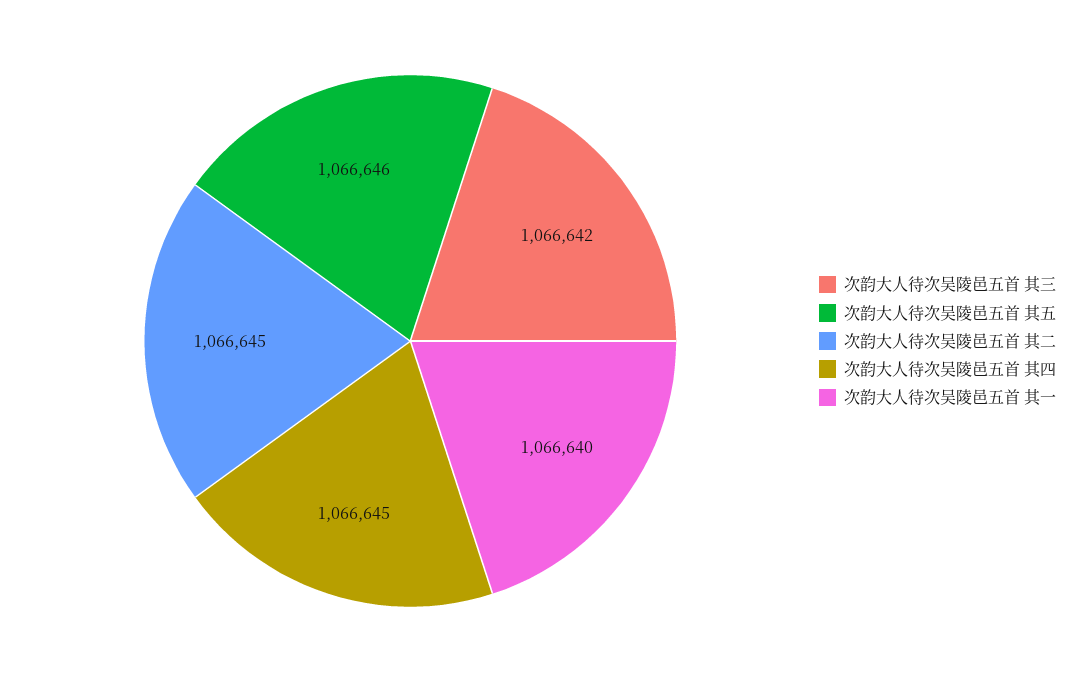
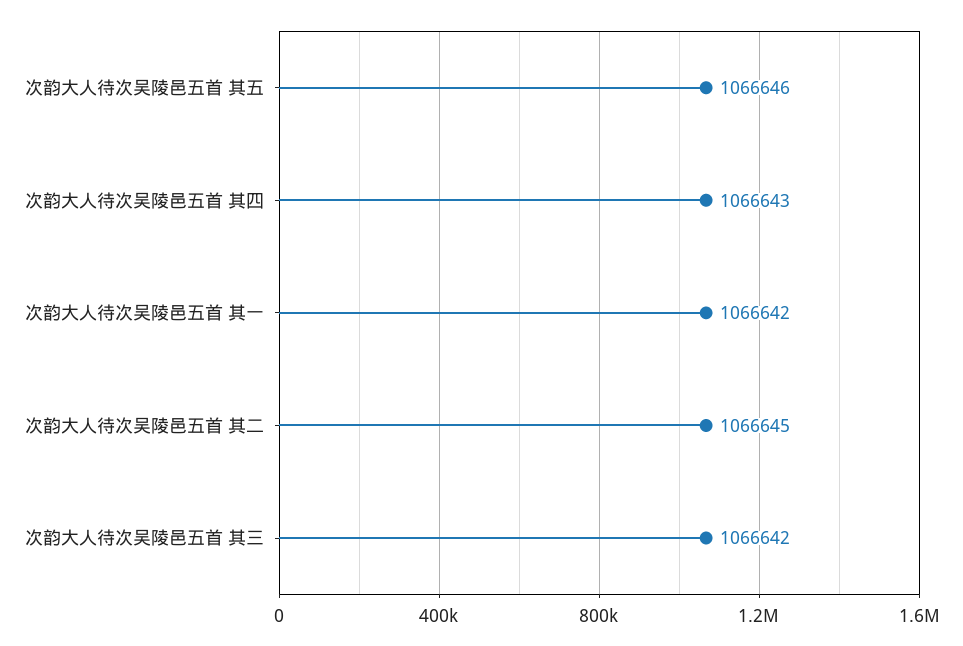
次韵大人待次吴陵邑五首 其四: 1066645 -> 1066643
次韵大人待次吴陵邑五首 其一: 1066640 -> 1066642

